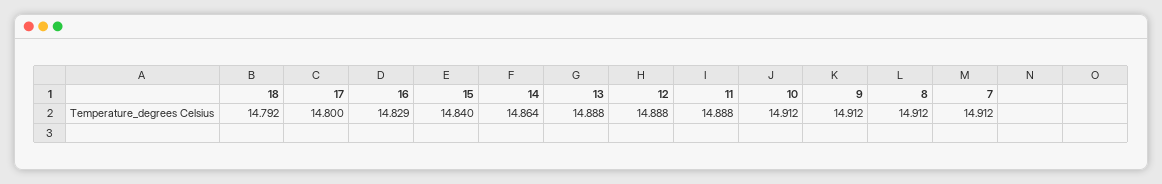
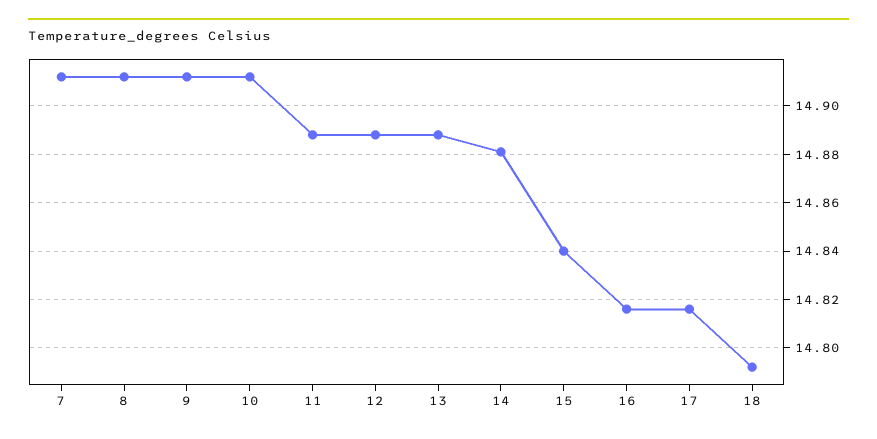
17: 14.8 -> 14.815
16: 14.829 -> 14.815
14: 14.864 -> 14.88

